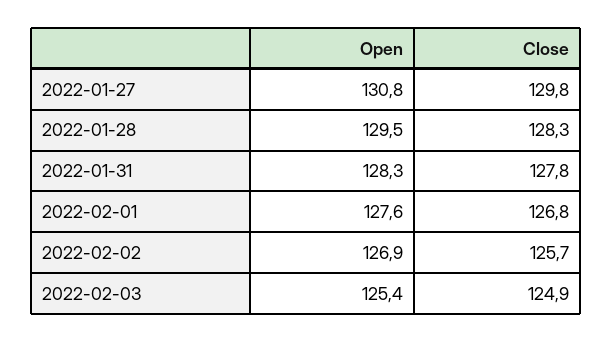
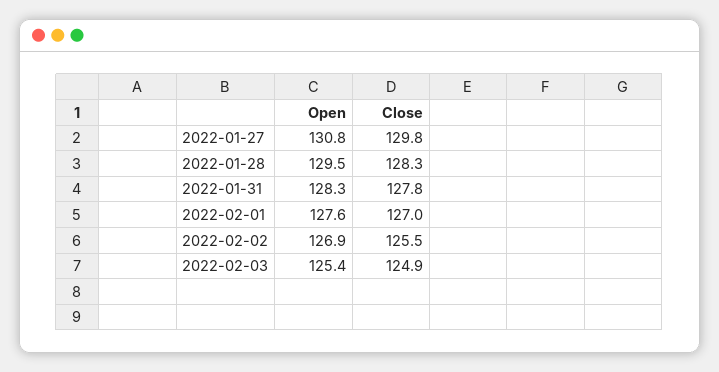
Close, 2022-02-01: 126.8 -> 127
Close, 2022-02-02: 125.7 -> 125.5

